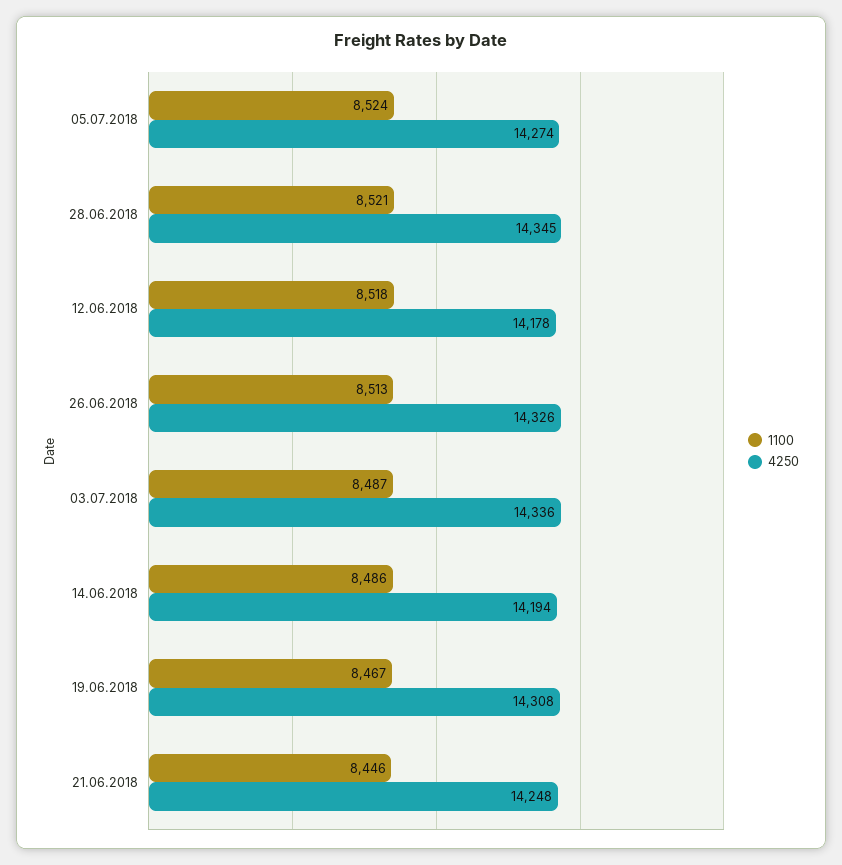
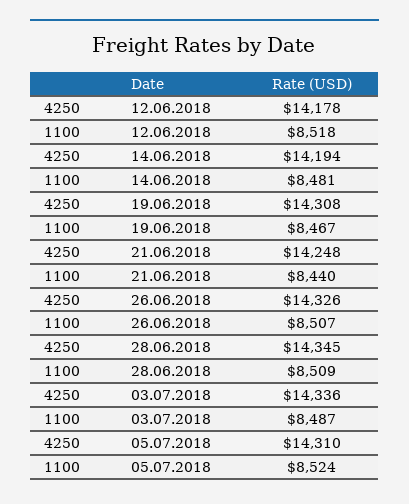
4250, 05.07.2018: 14274 -> 14310
1100, 28.06.2018: 8521 -> 8509
1100, 26.06.2018: 8513 -> 8507
1100, 14.06.2018: 8486 -> 8481
1100, 21.06.2018: 8446 -> 8440

